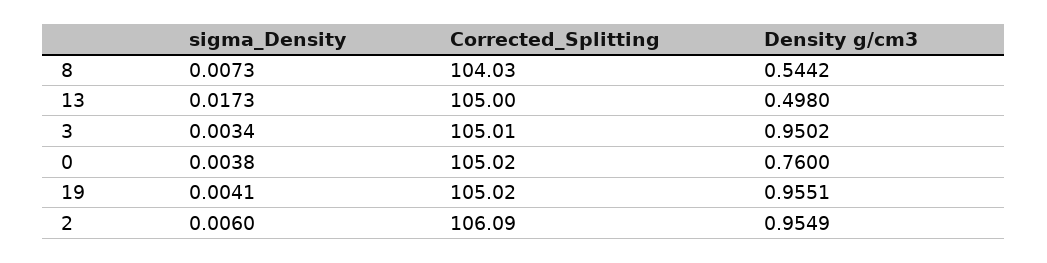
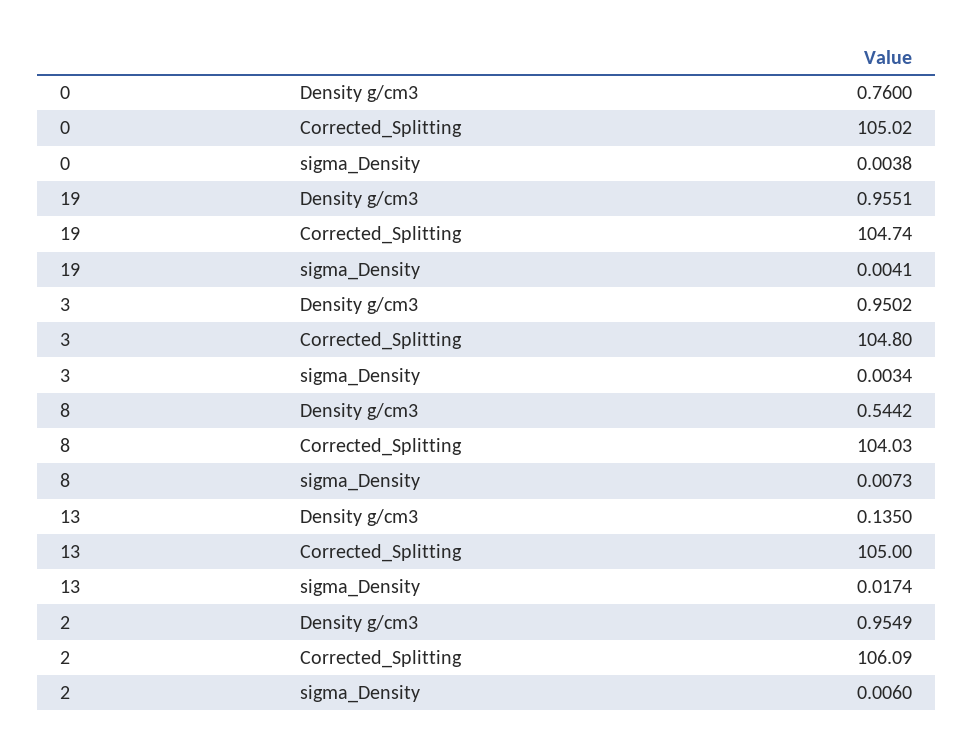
sigma_Density, 13: 0.0173 -> 0.0174
Density g/cm3, 13: 0.498 -> 0.135
Corrected_Splitting, 3: 105.01 -> 104.8
Corrected_Splitting, 19: 105.02 -> 104.74

